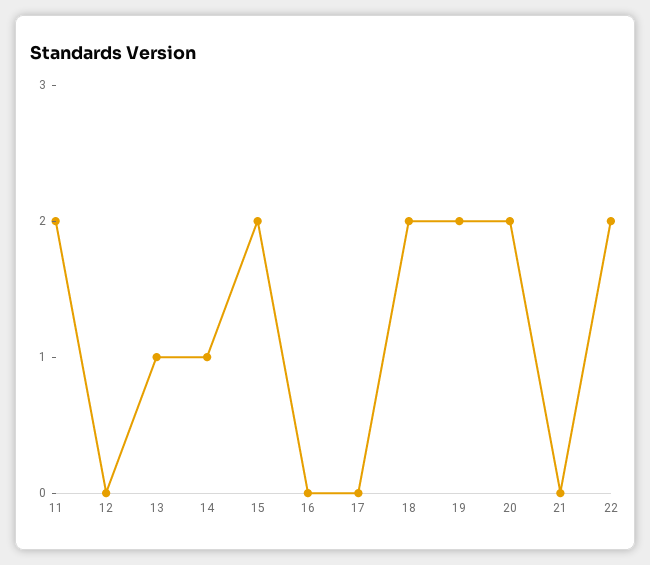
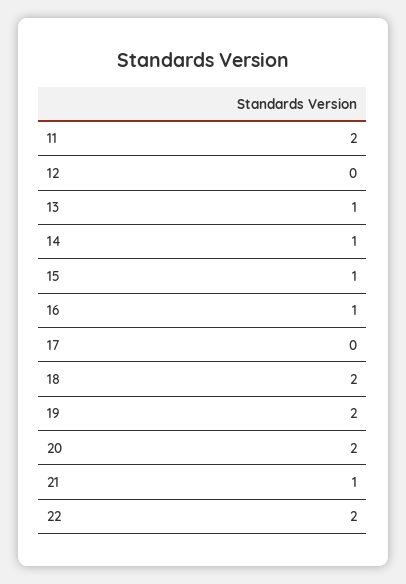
15: 2 -> 1
16: 0 -> 1
21: 0 -> 1

